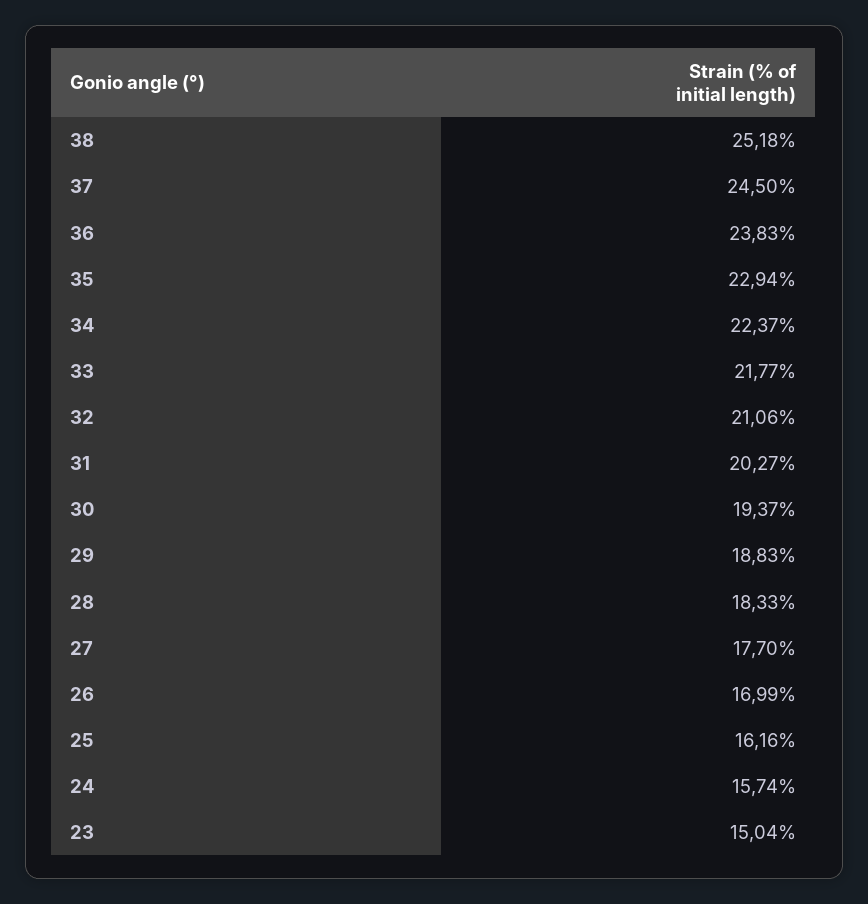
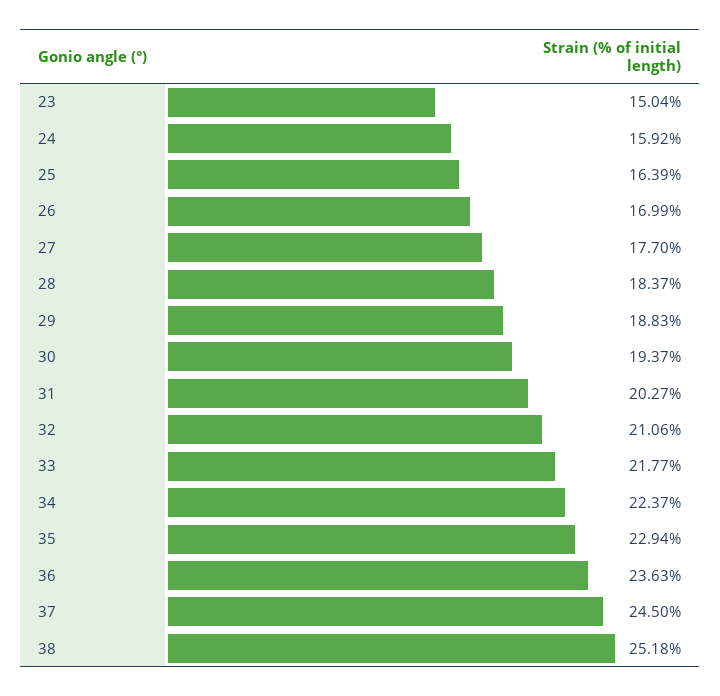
36: 23.83 -> 23.63
28: 18.33 -> 18.37
25: 16.16 -> 16.39
24: 15.74 -> 15.92

